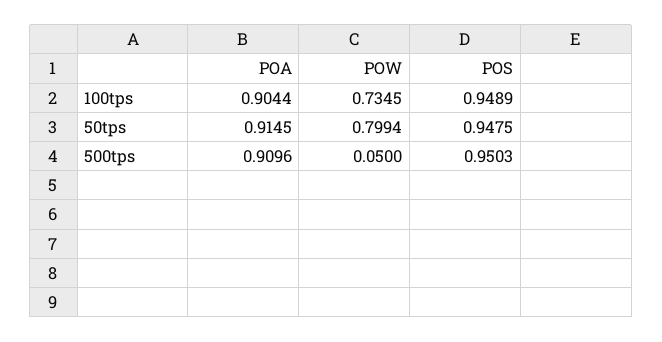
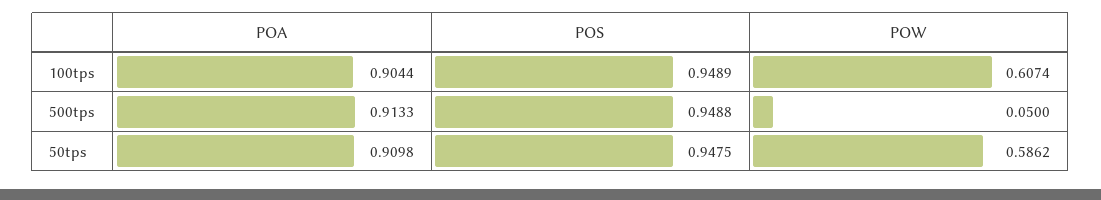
POW, 100tps: 0.7345 -> 0.6074
POA, 50tps: 0.9145 -> 0.9098
POW, 50tps: 0.7994 -> 0.5862
POA, 500tps: 0.9096 -> 0.9133
POS, 500tps: 0.9503 -> 0.9488

